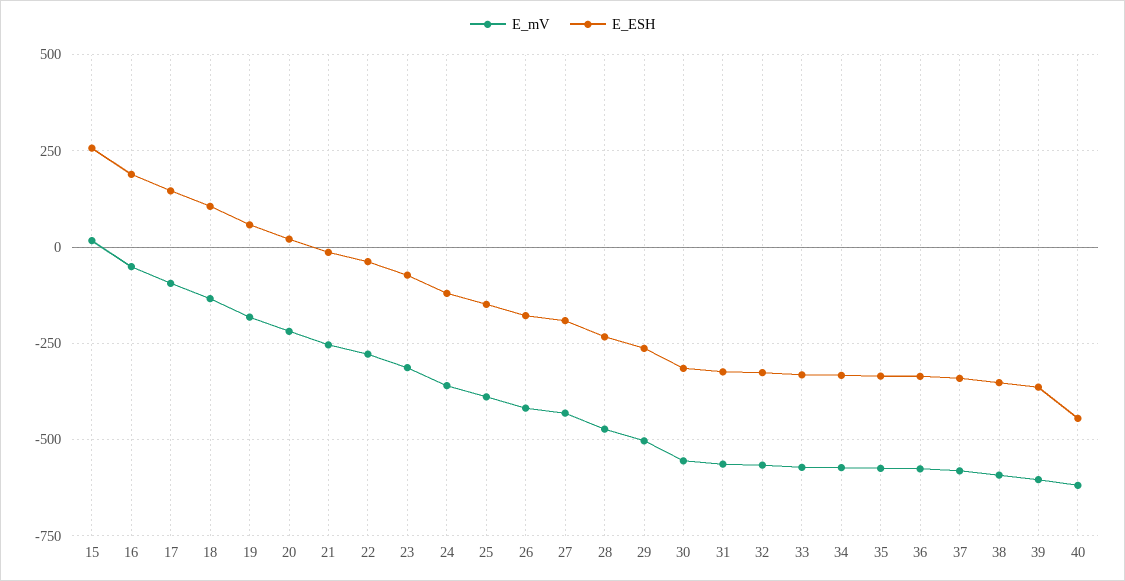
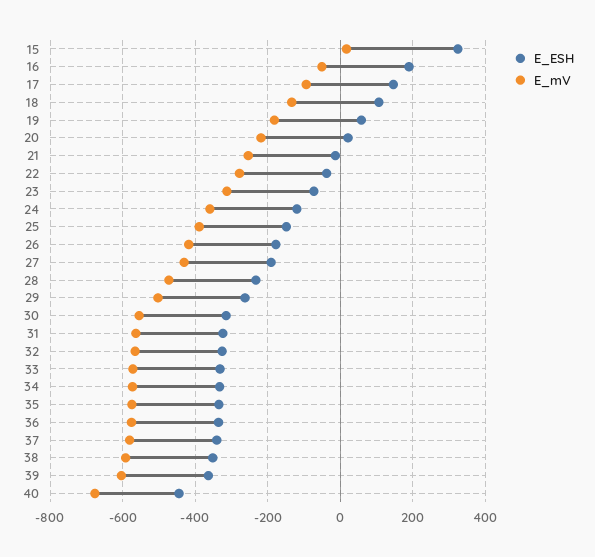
E_ESH, 15: 250 -> 320
E_mV, 40: -625 -> -680

